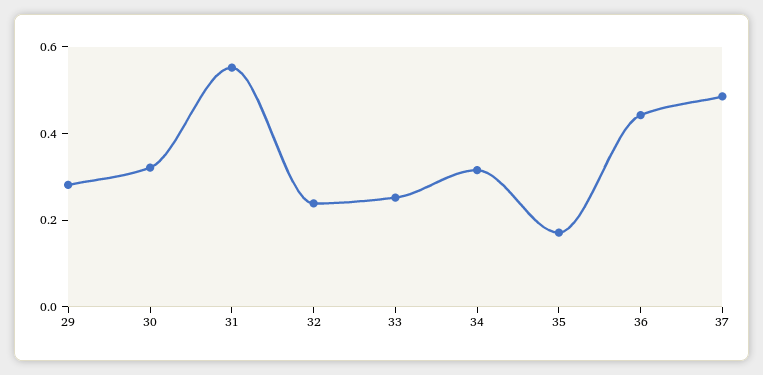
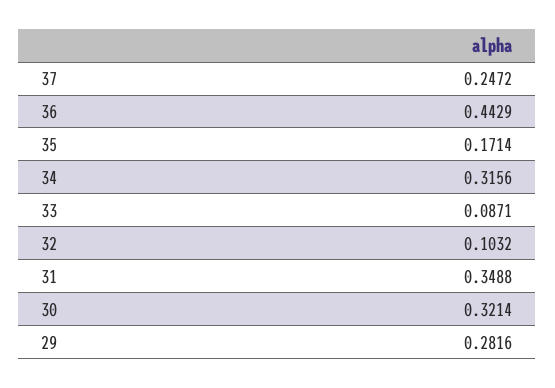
31: 0.55 -> 0.3488
32: 0.25 -> 0.1032
33: 0.25 -> 0.0871
37: 0.5 -> 0.2472

